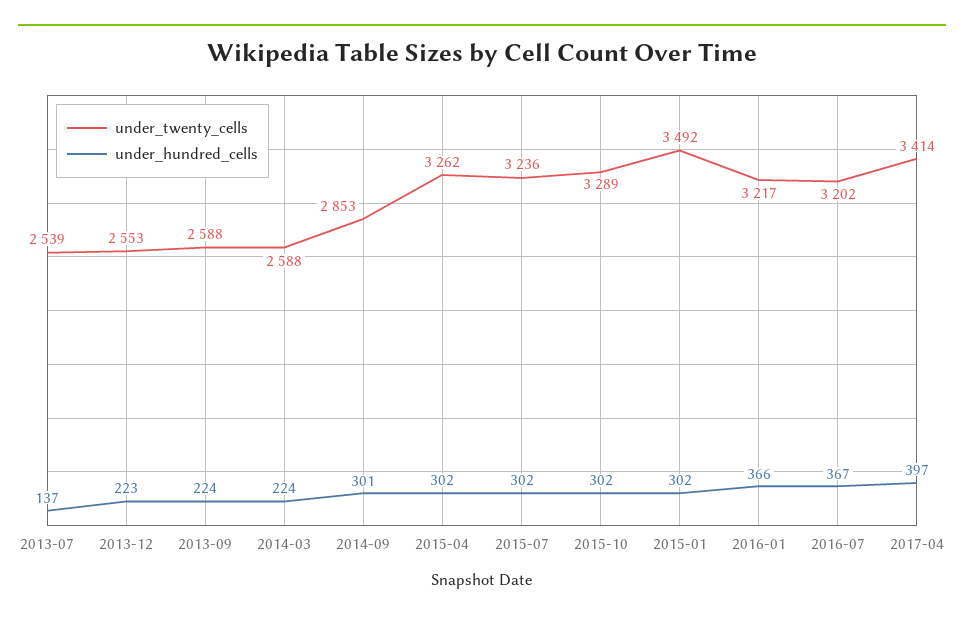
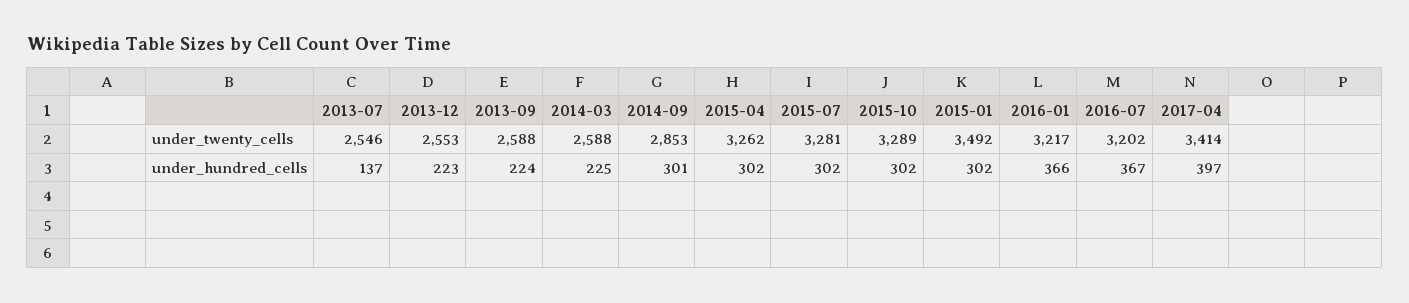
under_twenty_cells, 2013-07: 2539 -> 2546
under_hundred_cells, 2014-03: 224 -> 225
under_twenty_cells, 2015-07: 3236 -> 3281

